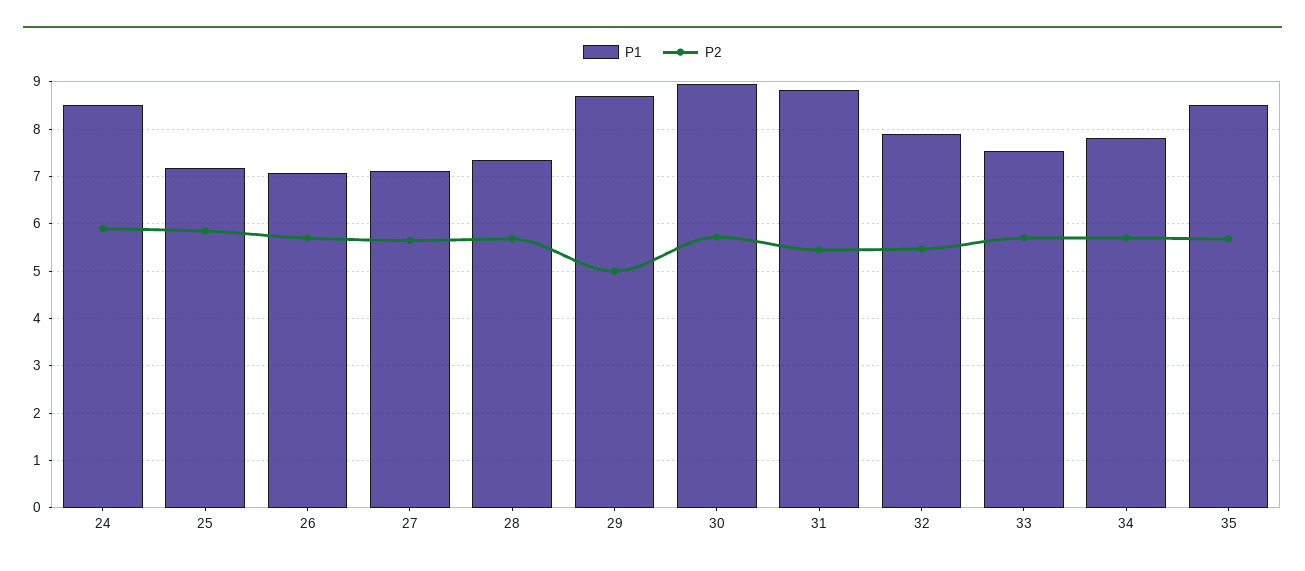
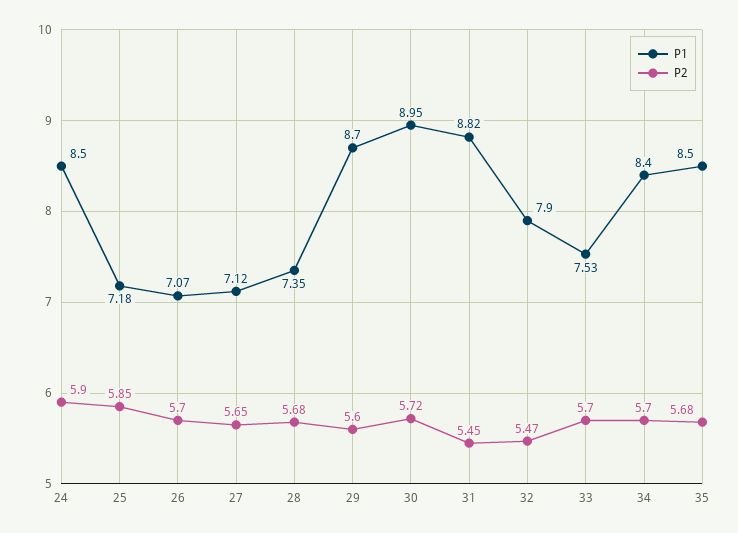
P2, 29: 5 -> 5.6
P1, 34: 7.8 -> 8.4

